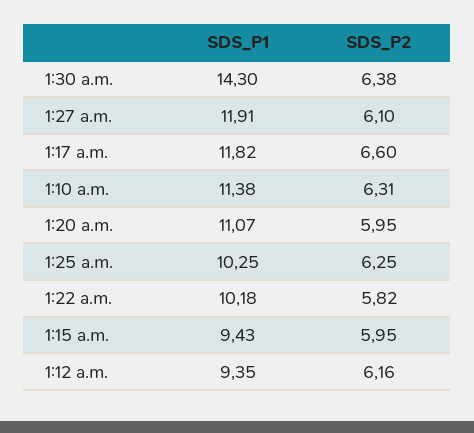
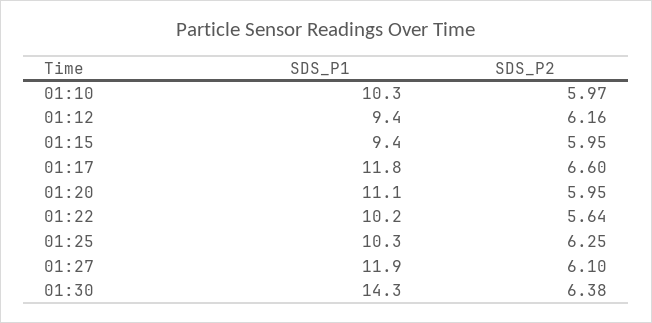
SDS_P1, 1:10 a.m.: 11.38 -> 10.3
SDS_P2, 1:10 a.m.: 6.31 -> 5.97
SDS_P2, 1:22 a.m.: 5.82 -> 5.64

